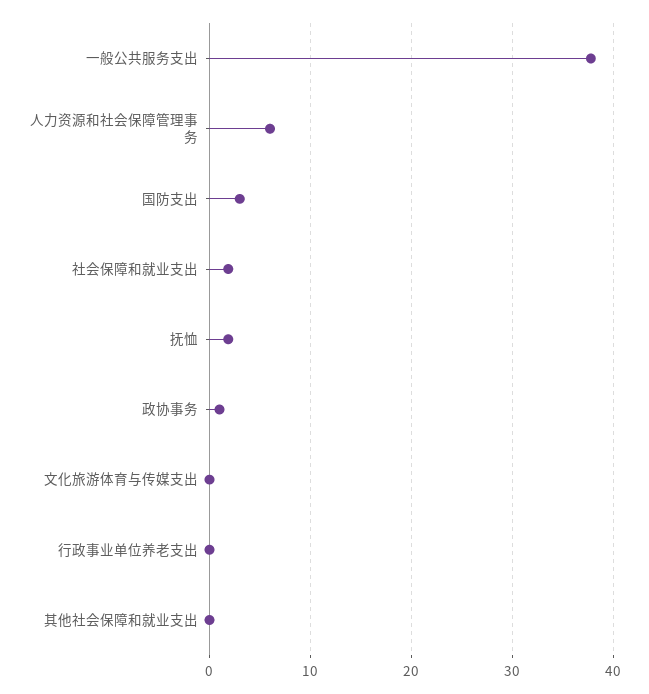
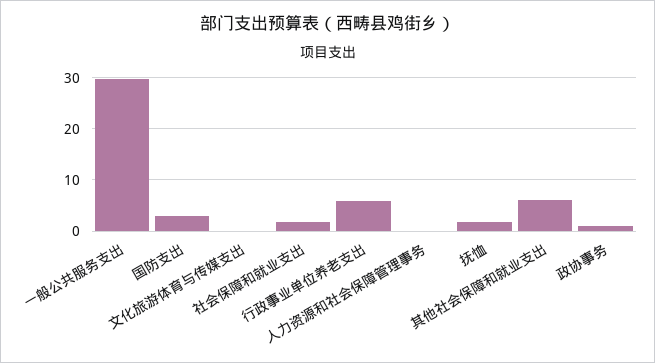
一般公共服务支出: 38 -> 30
人力资源和社会保障管理事务: 6 -> 0
行政事业单位养老支出: 0 -> 6
其他社会保障和就业支出: 0 -> 6

